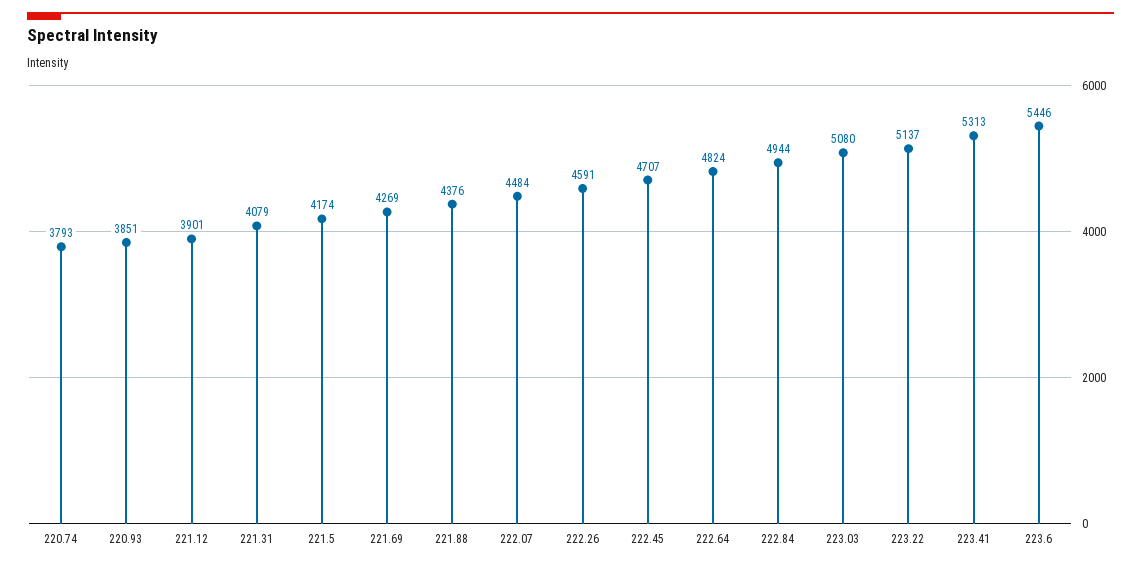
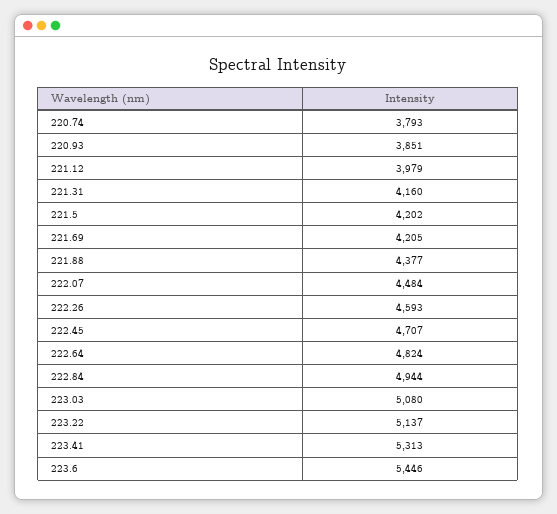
221.12: 3901 -> 3979
221.31: 4079 -> 4160
221.5: 4174 -> 4202
221.69: 4269 -> 4205
221.88: 4376 -> 4377
222.26: 4591 -> 4593

